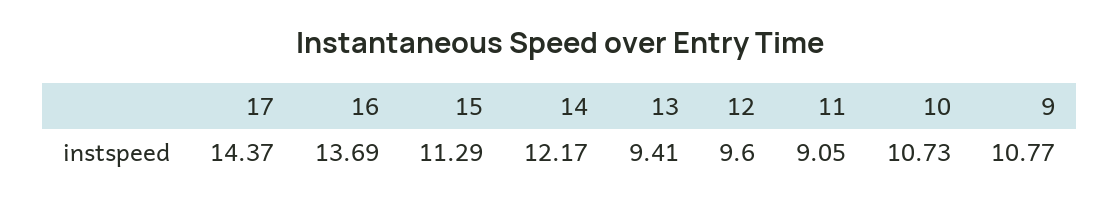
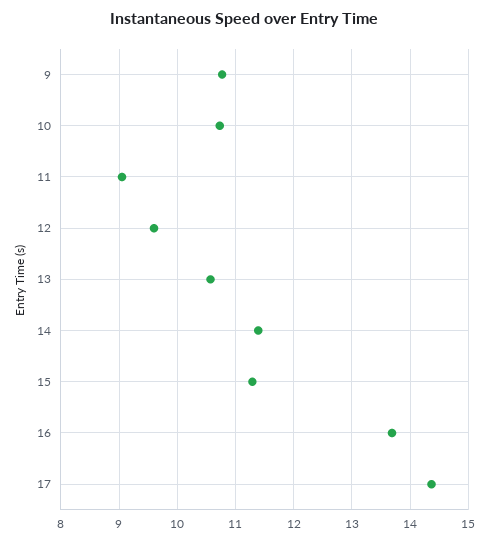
14: 12.17 -> 11.4
13: 9.41 -> 10.6

